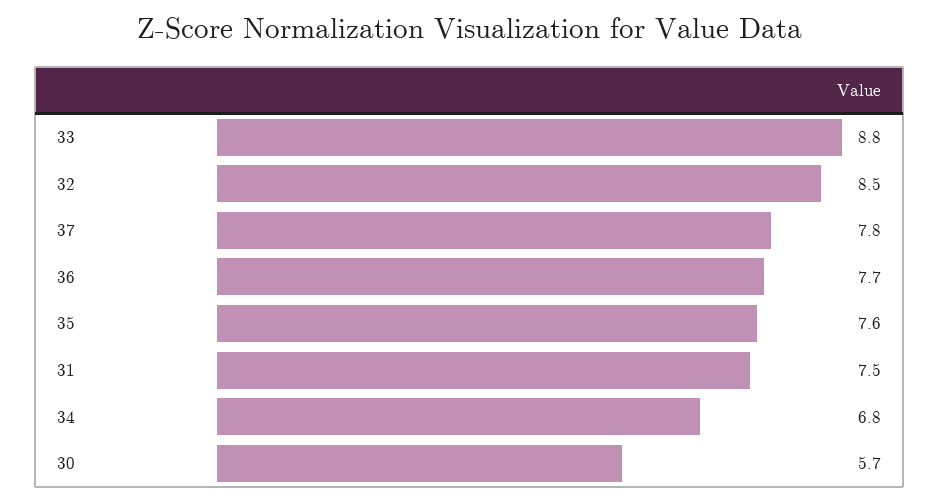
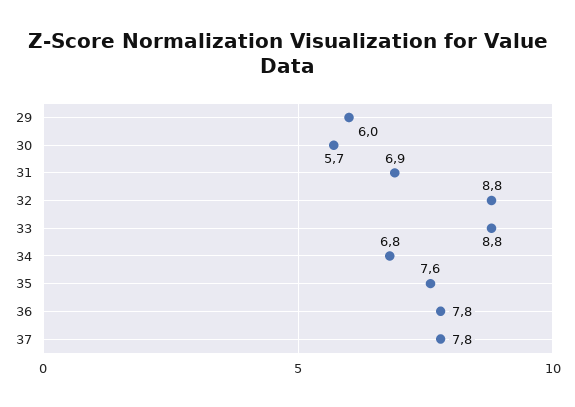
32: 8.5 -> 8.8
36: 7.7 -> 7.8
31: 7.5 -> 6.9
29: none -> 6

